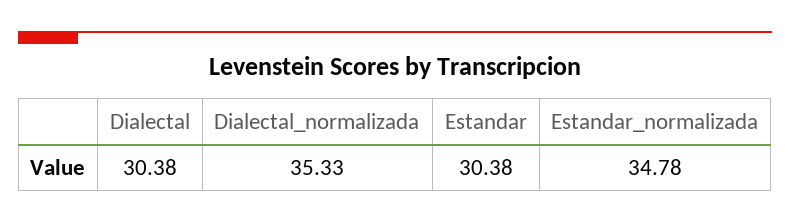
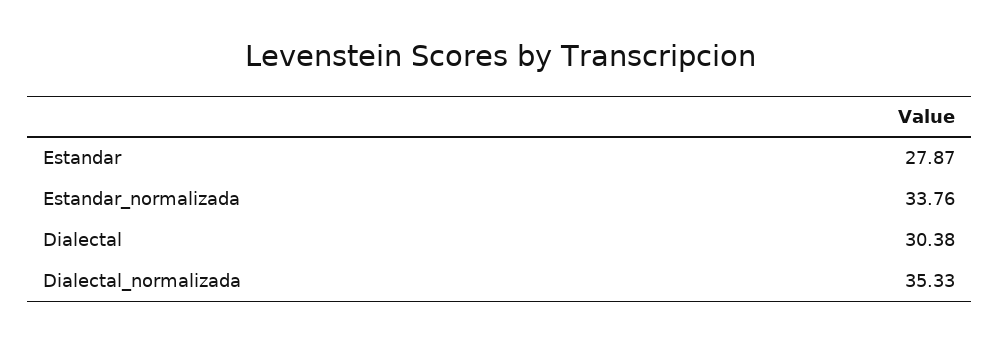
Estandar: 30.38 -> 27.87
Estandar_normalizada: 34.78 -> 33.76

